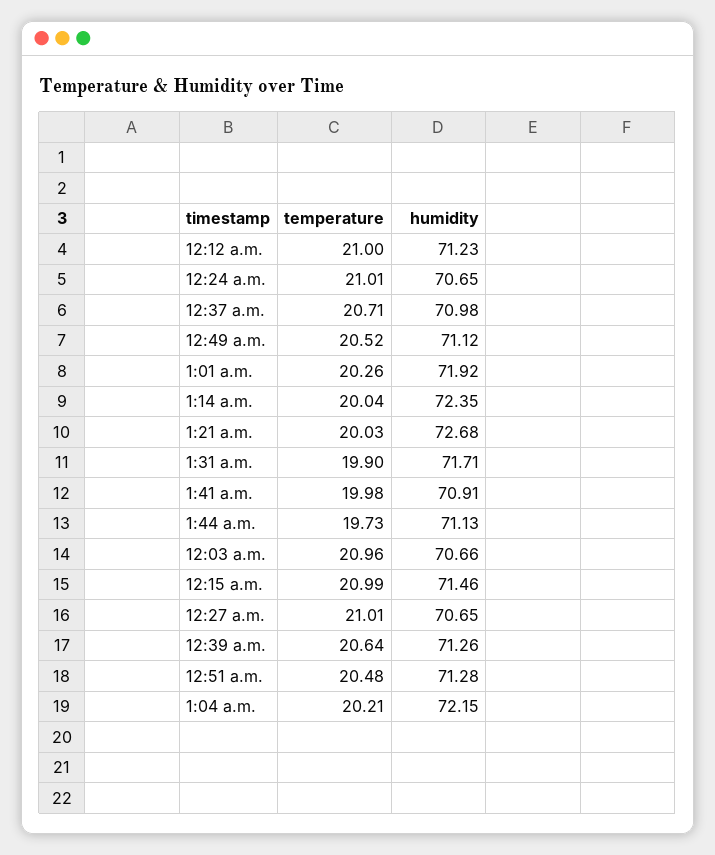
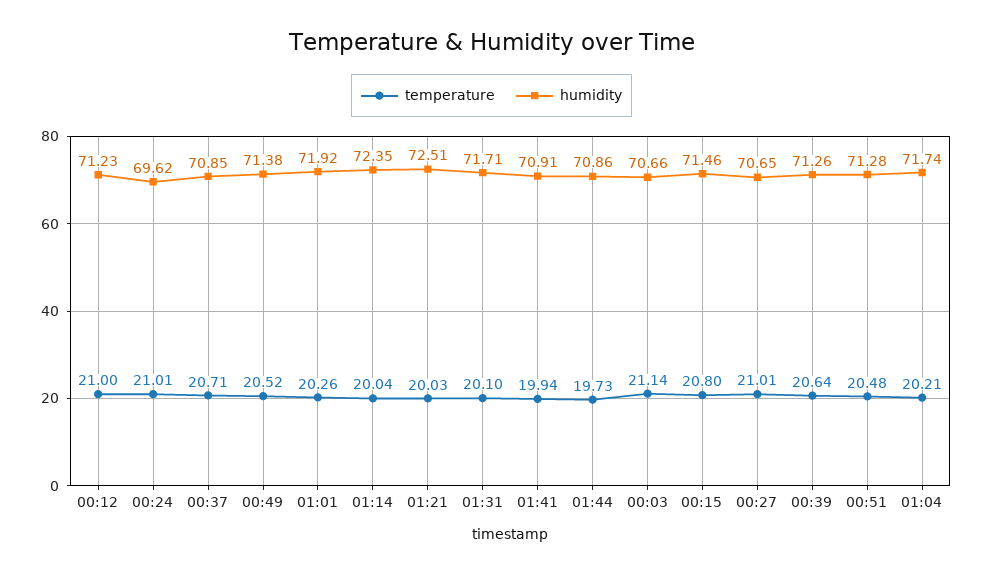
humidity, 12:24 a.m.: 70.65 -> 69.62
humidity, 12:37 a.m.: 70.98 -> 70.85
humidity, 12:49 a.m.: 71.12 -> 71.38
humidity, 1:21 a.m.: 72.68 -> 72.51
temperature, 1:31 a.m.: 19.9 -> 20.1
temperature, 1:41 a.m.: 19.98 -> 19.94
humidity, 1:44 a.m.: 71.13 -> 70.86
temperature, 12:03 a.m.: 20.96 -> 21.14
temperature, 12:15 a.m.: 20.99 -> 20.8
humidity, 1:04 a.m.: 72.15 -> 71.74

